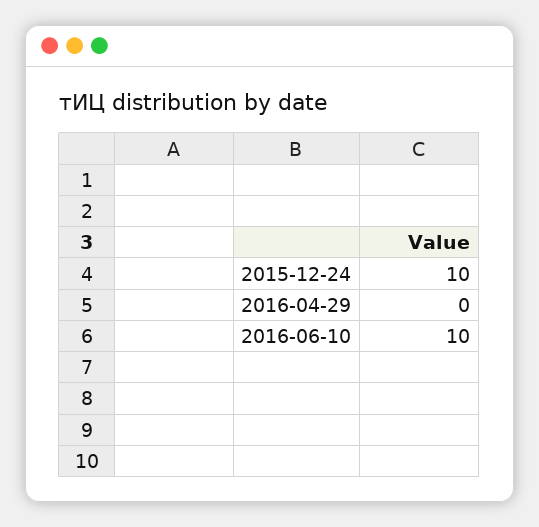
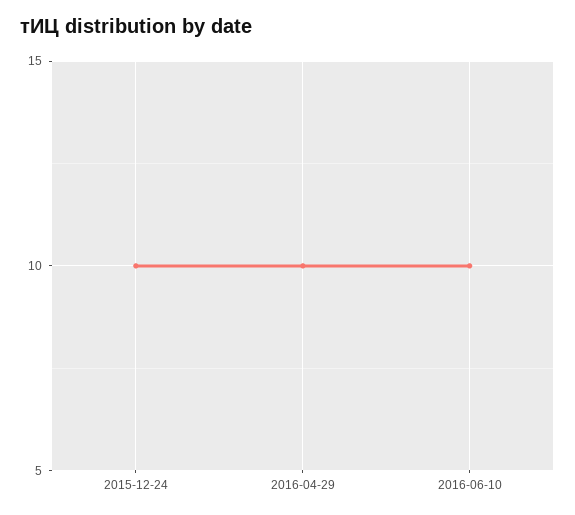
2016-04-29: 0 -> 10

